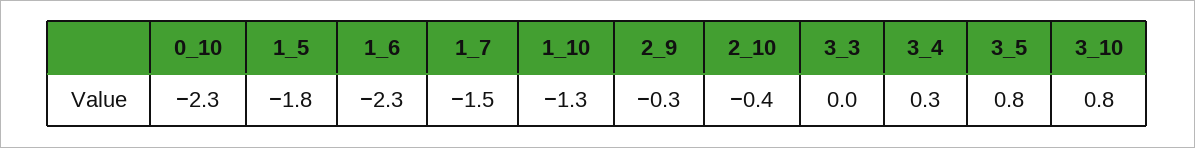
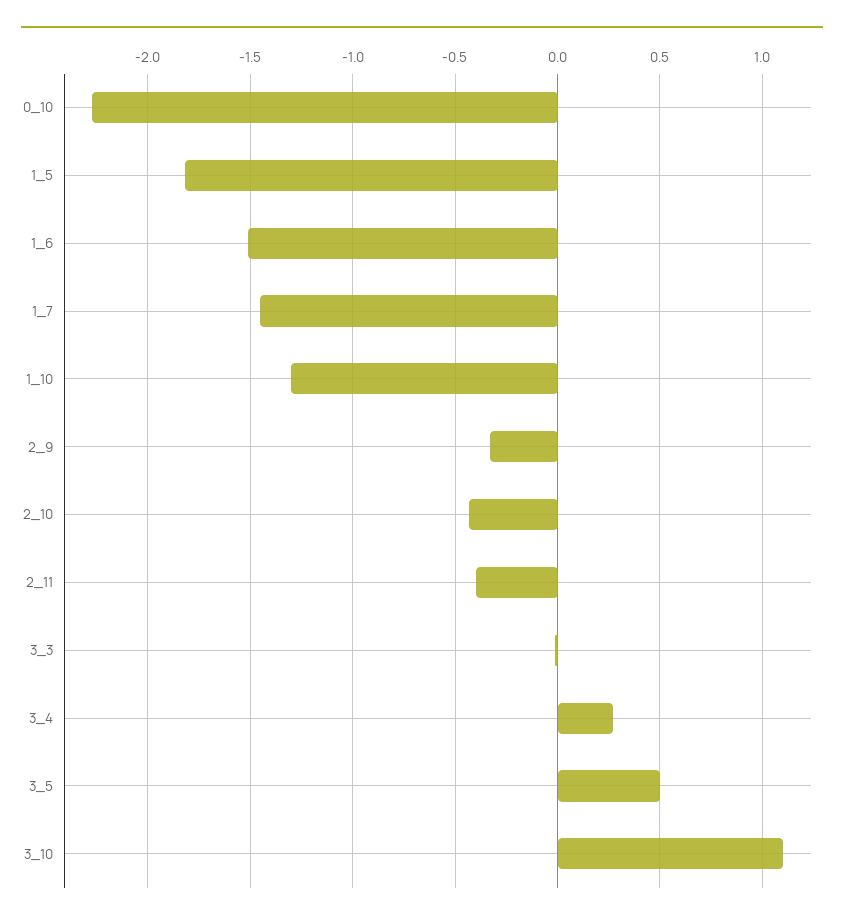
1_6: -2.3 -> -1.5
3_5: 0.8 -> 0.5
3_10: 0.8 -> 1.1
2_11: none -> -0.4

